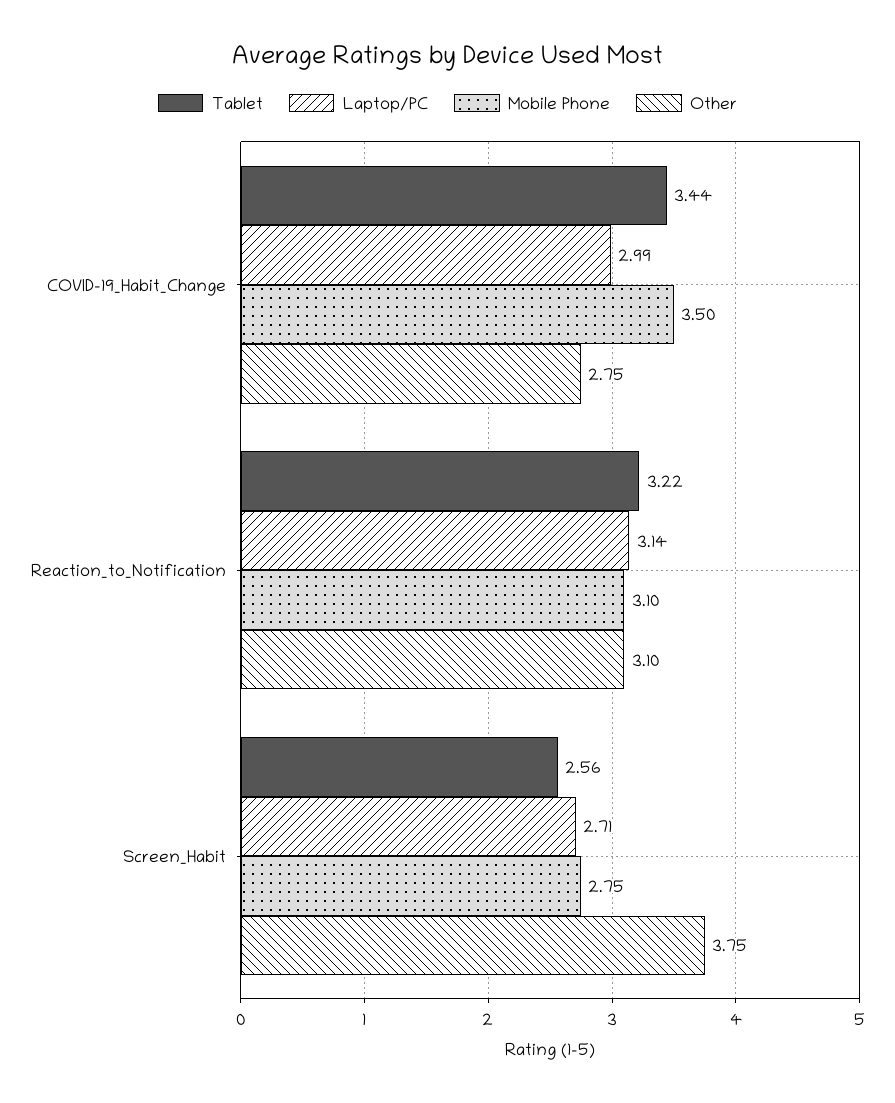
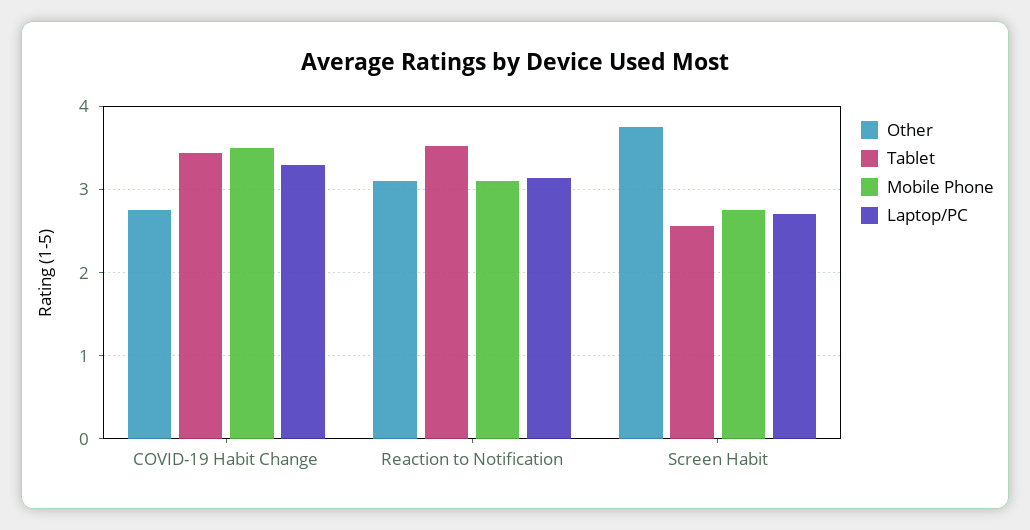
Laptop/PC, COVID-19_Habit_Change: 2.99 -> 3.3
Tablet, Reaction_to_Notification: 3.22 -> 3.5

